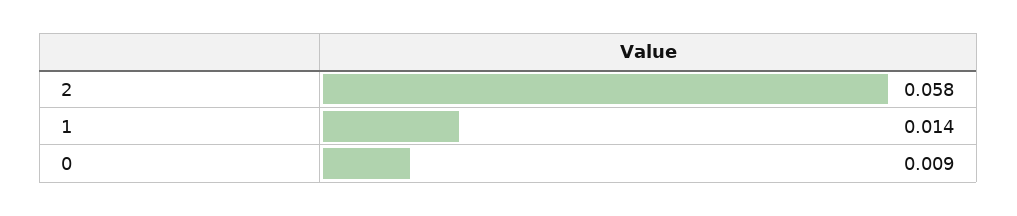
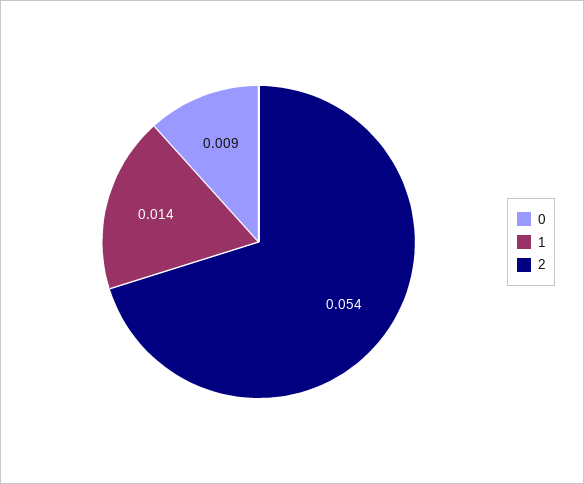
2: 0.058 -> 0.054

